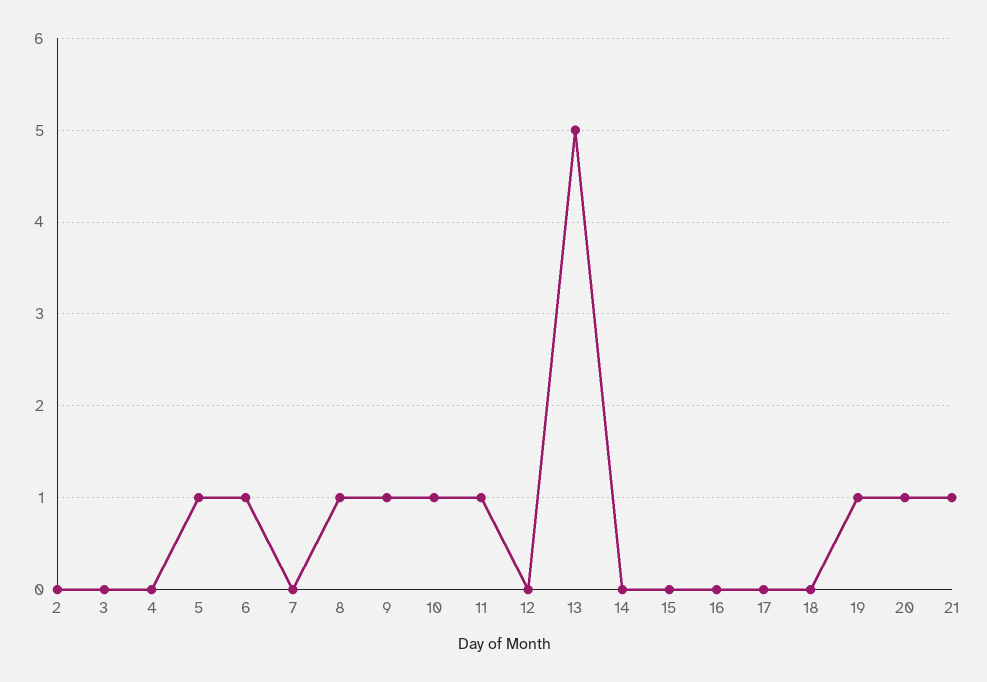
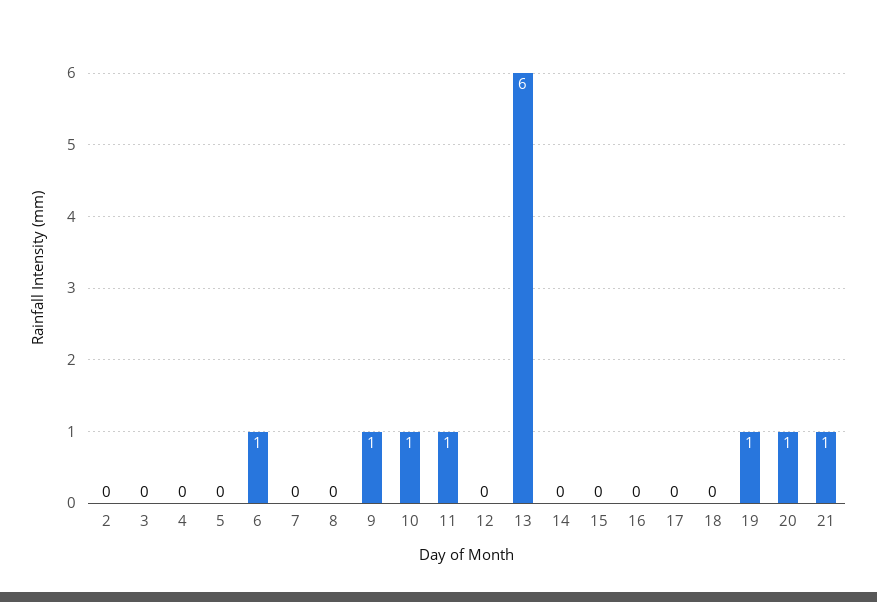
5: 1 -> 0
8: 1 -> 0
13: 5 -> 6

